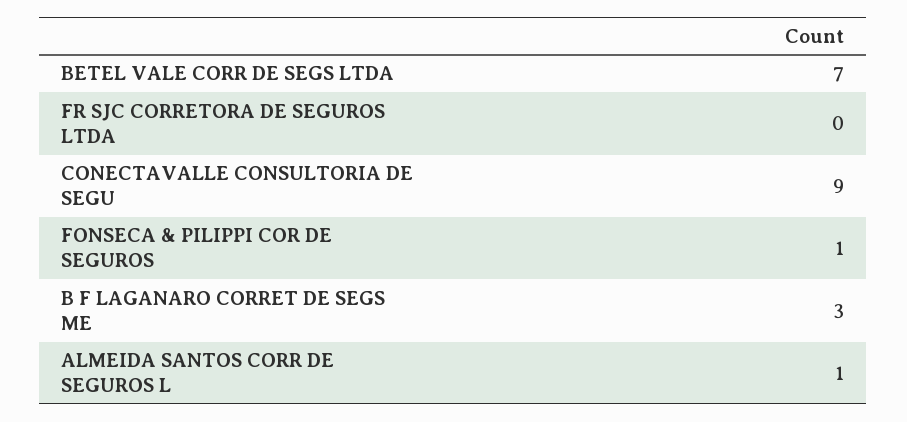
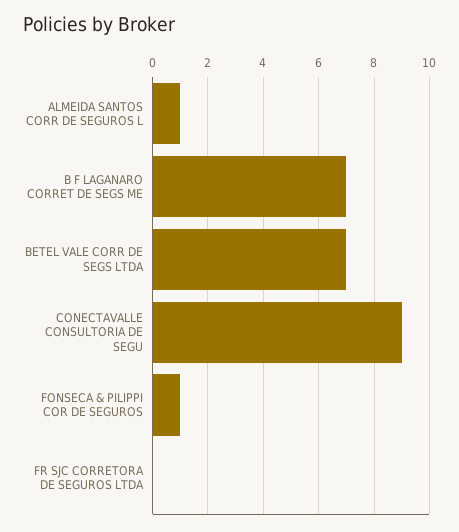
B F LAGANARO CORRET DE SEGS ME: 3 -> 7

